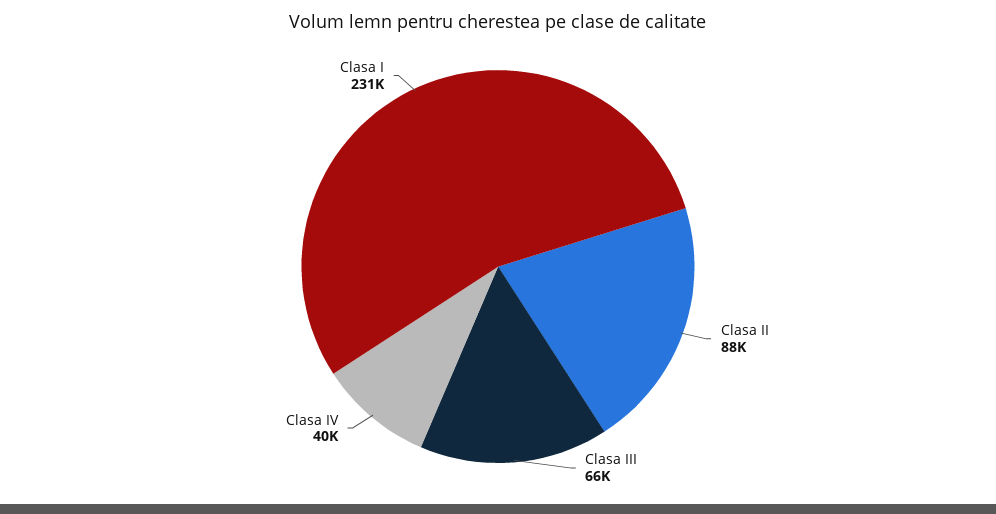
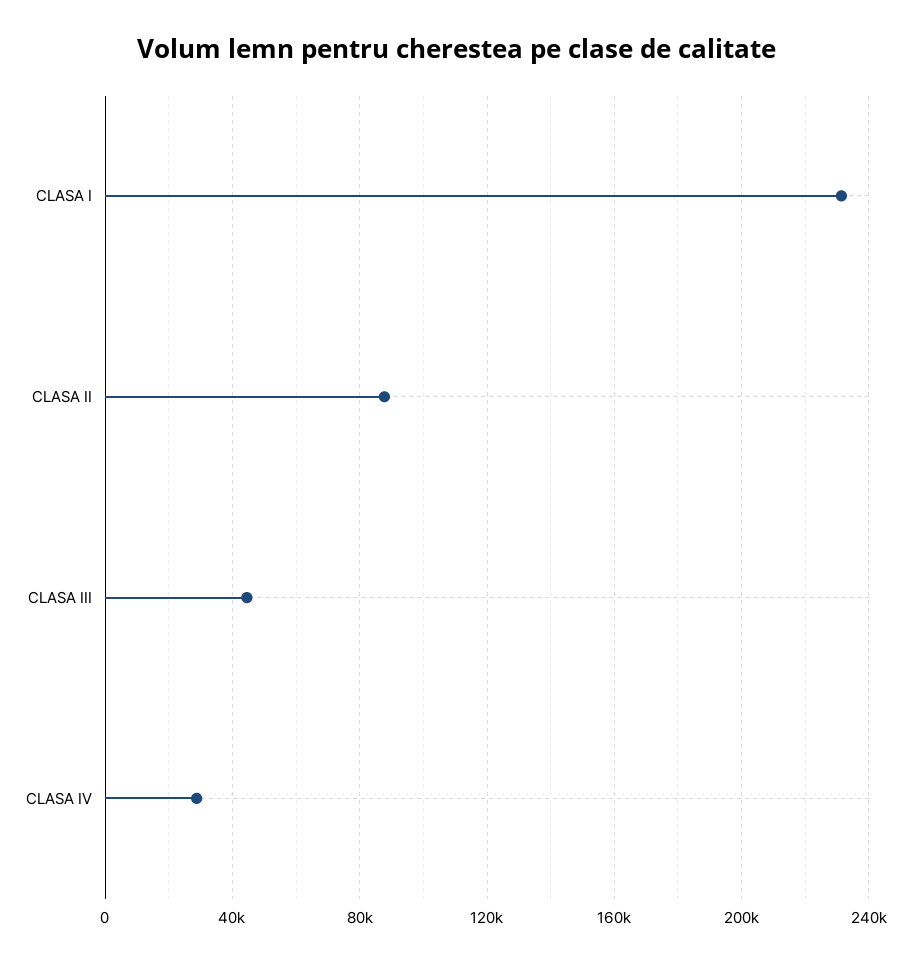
Clasa III: 66000 -> 45000
Clasa IV: 40000 -> 30000

